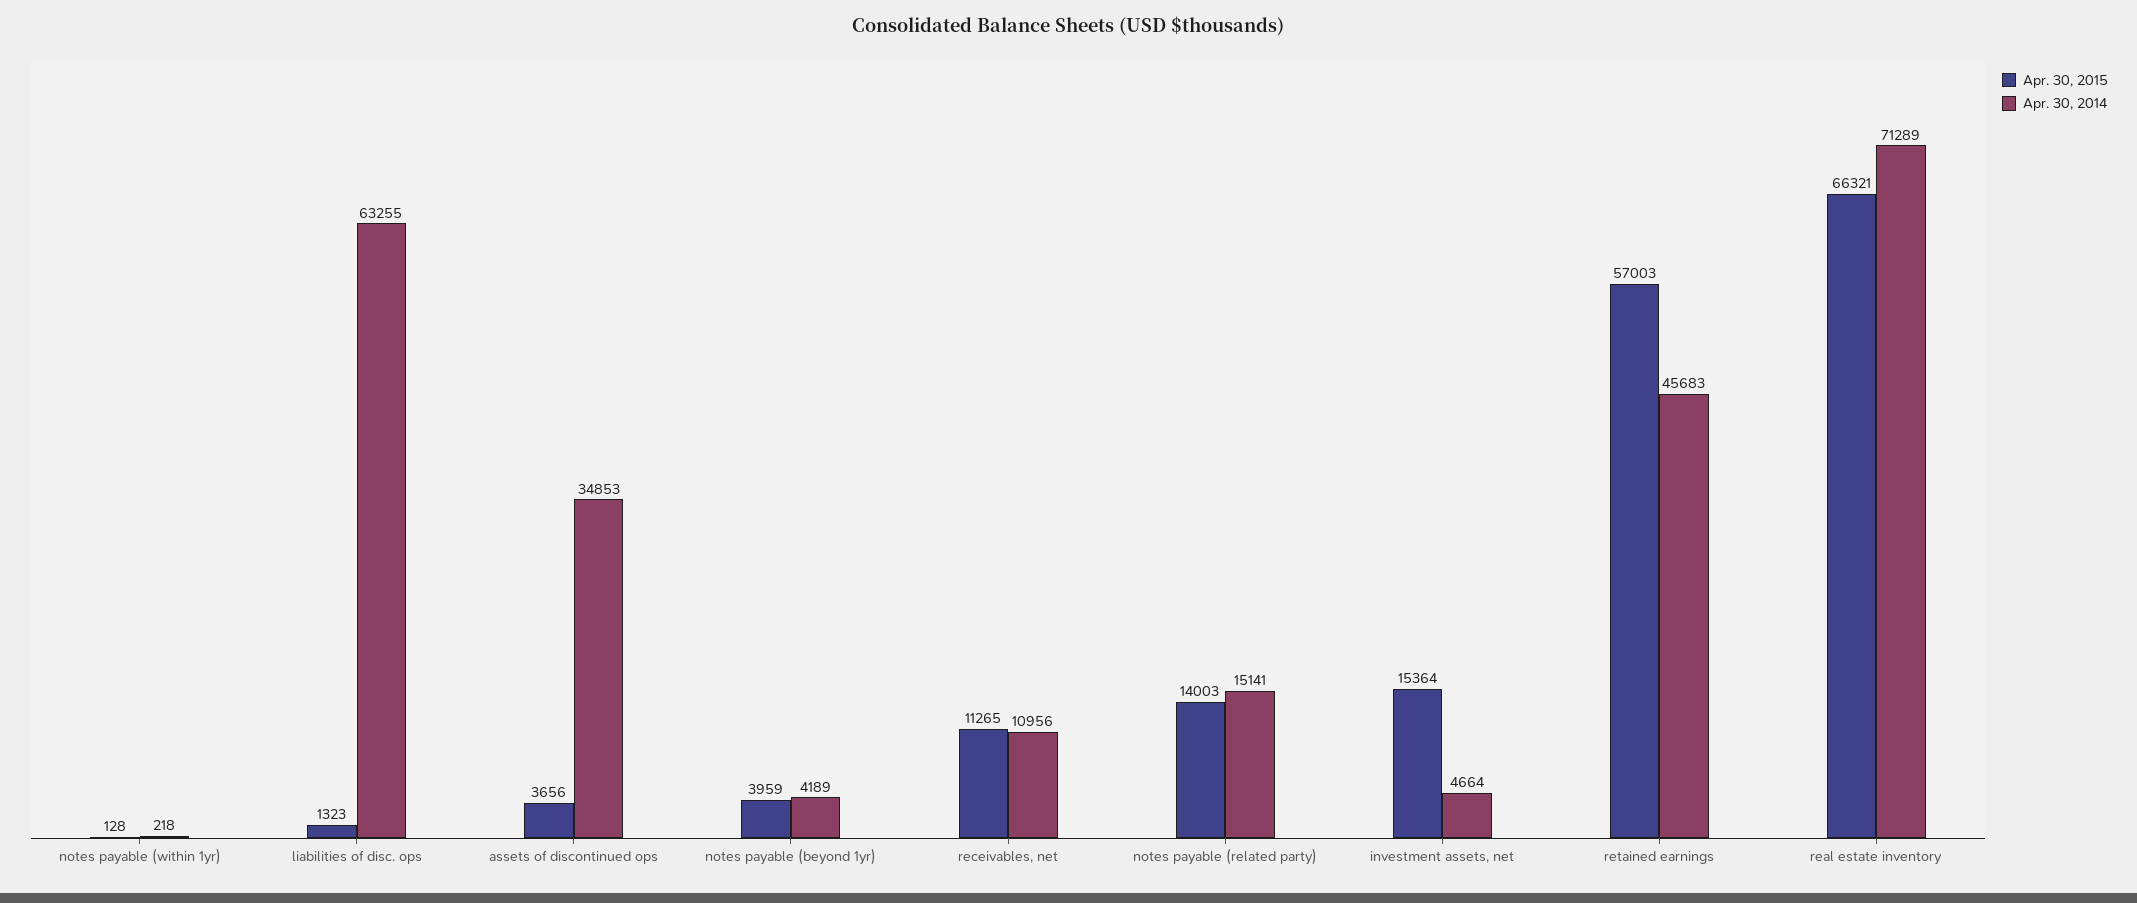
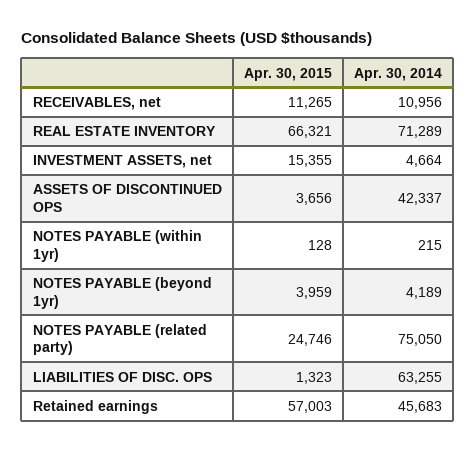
Apr. 30, 2014, notes payable (within 1yr): 218 -> 215
Apr. 30, 2014, assets of discontinued ops: 34853 -> 42337
Apr. 30, 2015, notes payable (related party): 14003 -> 24746
Apr. 30, 2014, notes payable (related party): 15141 -> 75050
Apr. 30, 2015, investment assets, net: 15364 -> 15355

